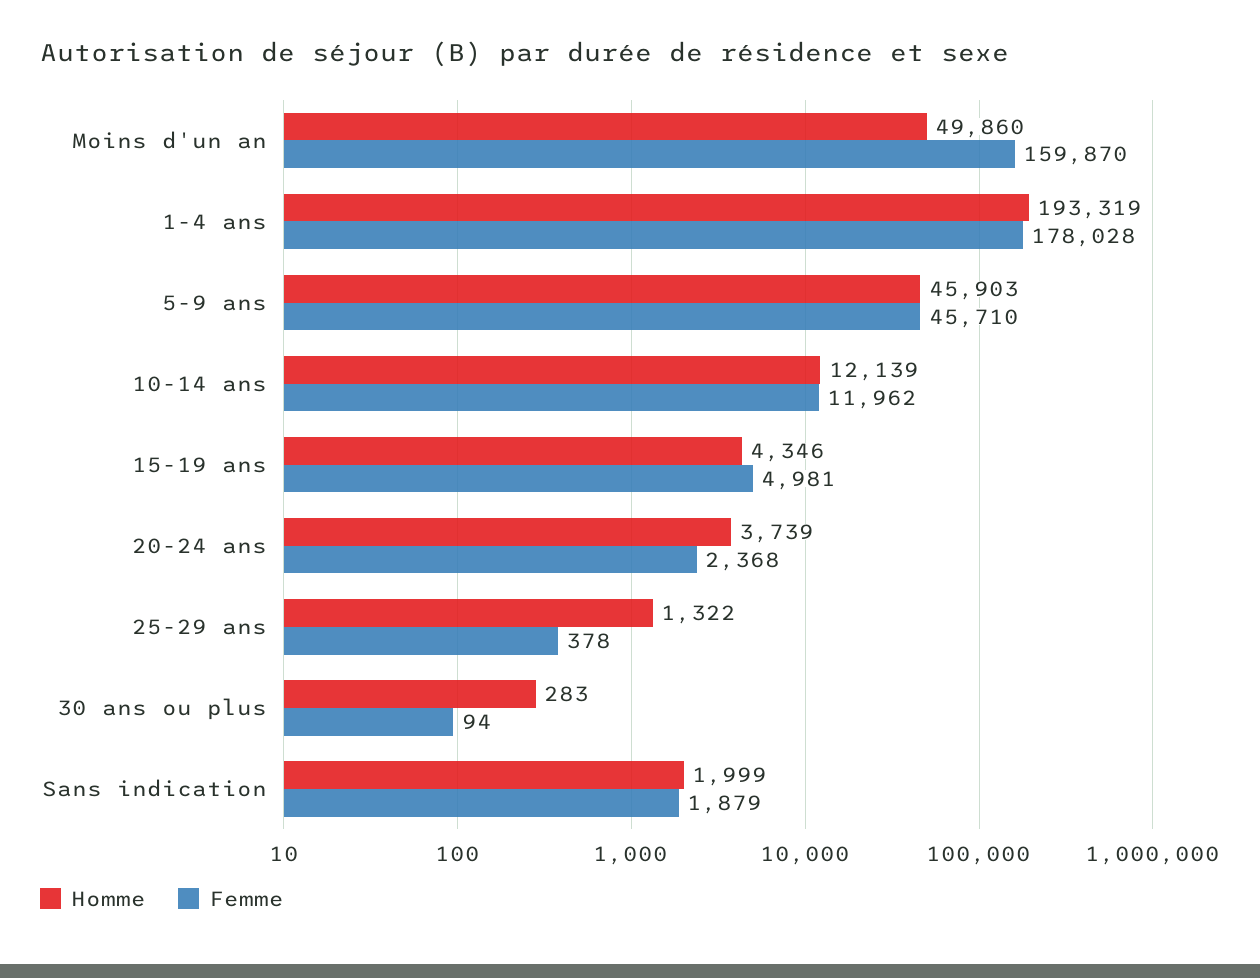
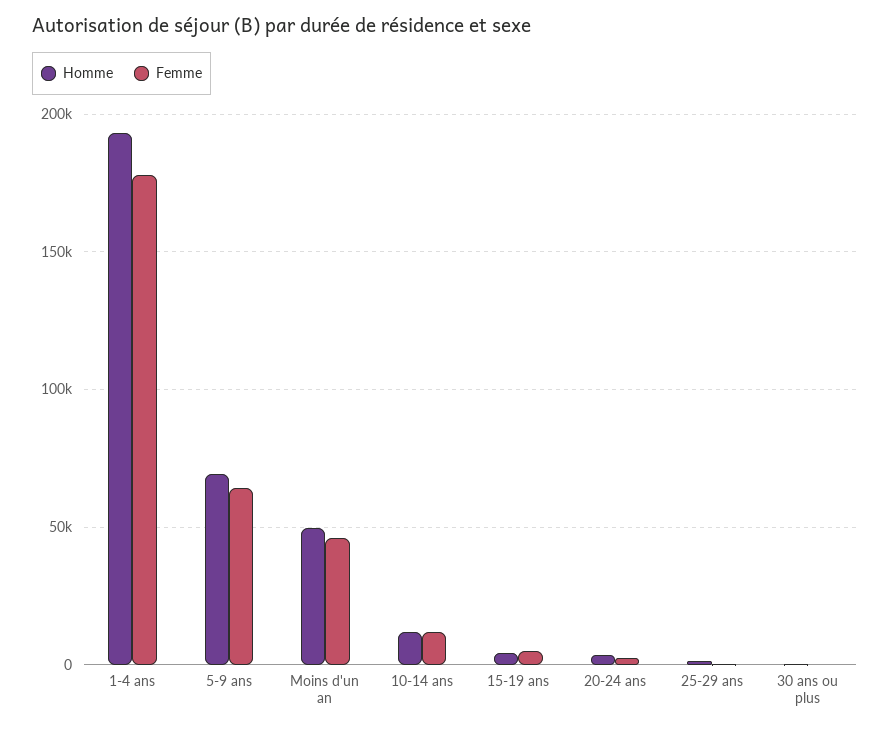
Femme, Moins d'un an: 159870 -> 45000
Homme, 5-9 ans: 45903 -> 70000
Femme, 5-9 ans: 45710 -> 65000
Homme, Sans indication: 1999 -> none
Femme, Sans indication: 1879 -> none

